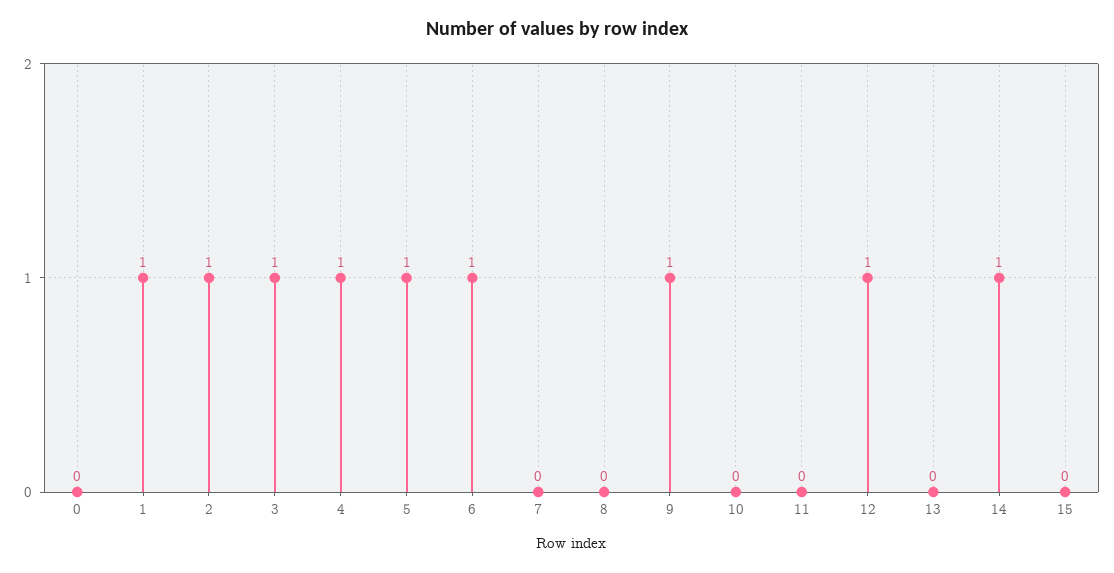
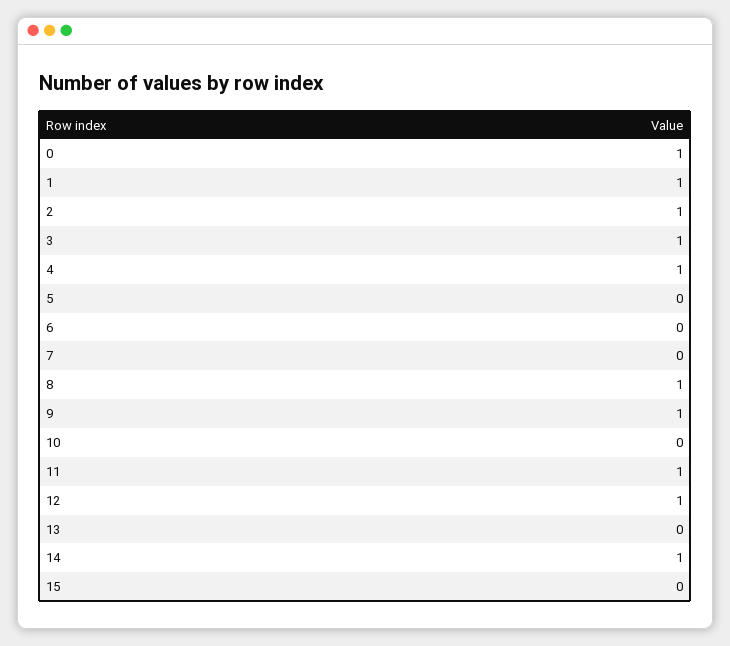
0: 0 -> 1
5: 1 -> 0
6: 1 -> 0
8: 0 -> 1
11: 0 -> 1

